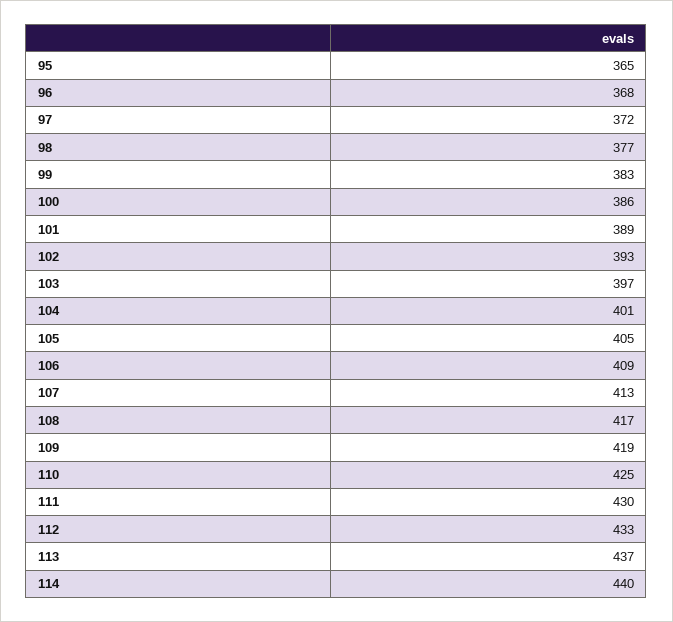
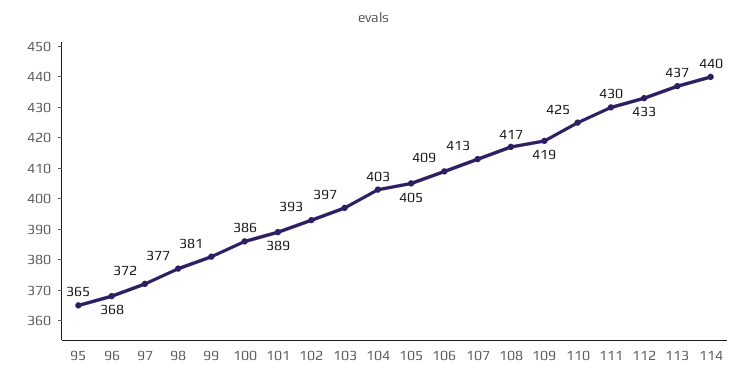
99: 383 -> 381
104: 401 -> 403

